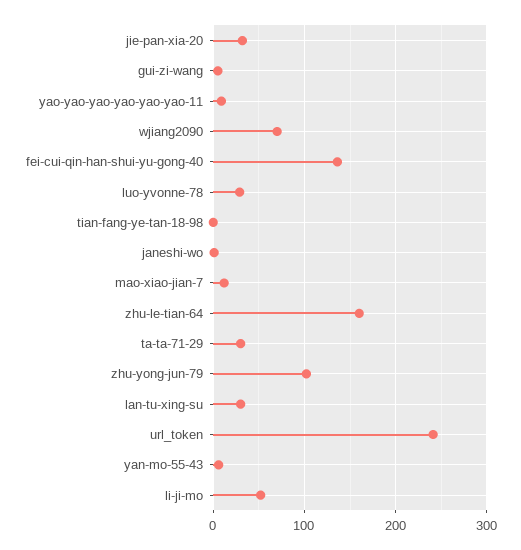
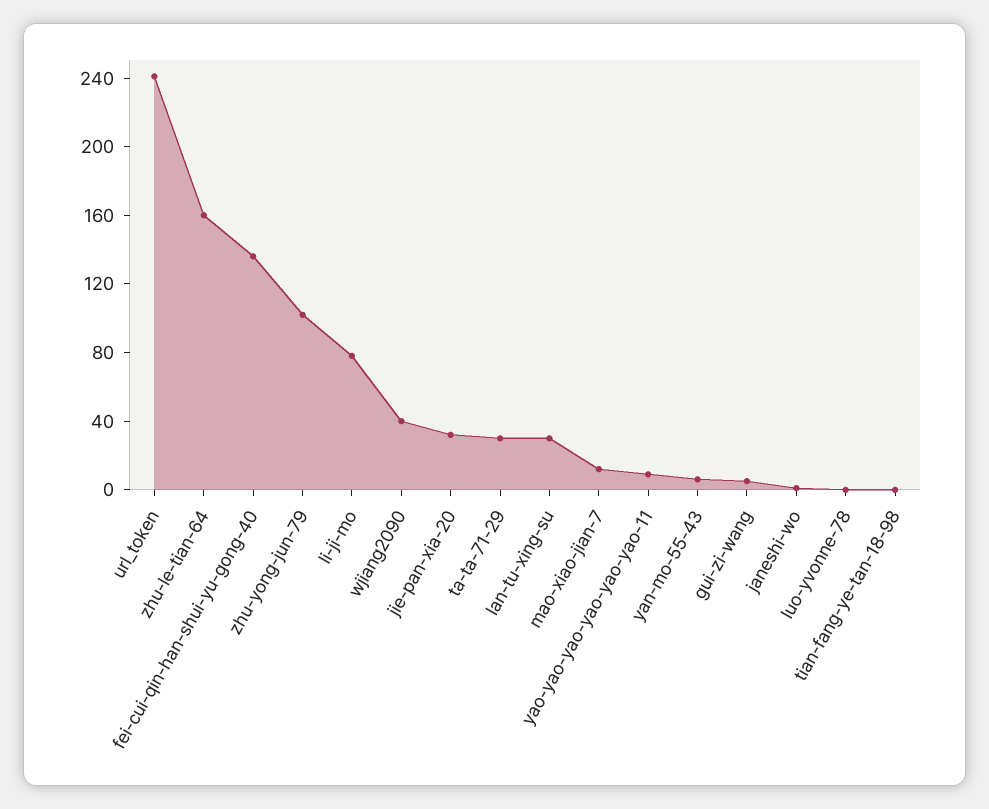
wjiang2090: 70 -> 40
luo-yvonne-78: 30 -> 0
li-ji-mo: 50 -> 80

